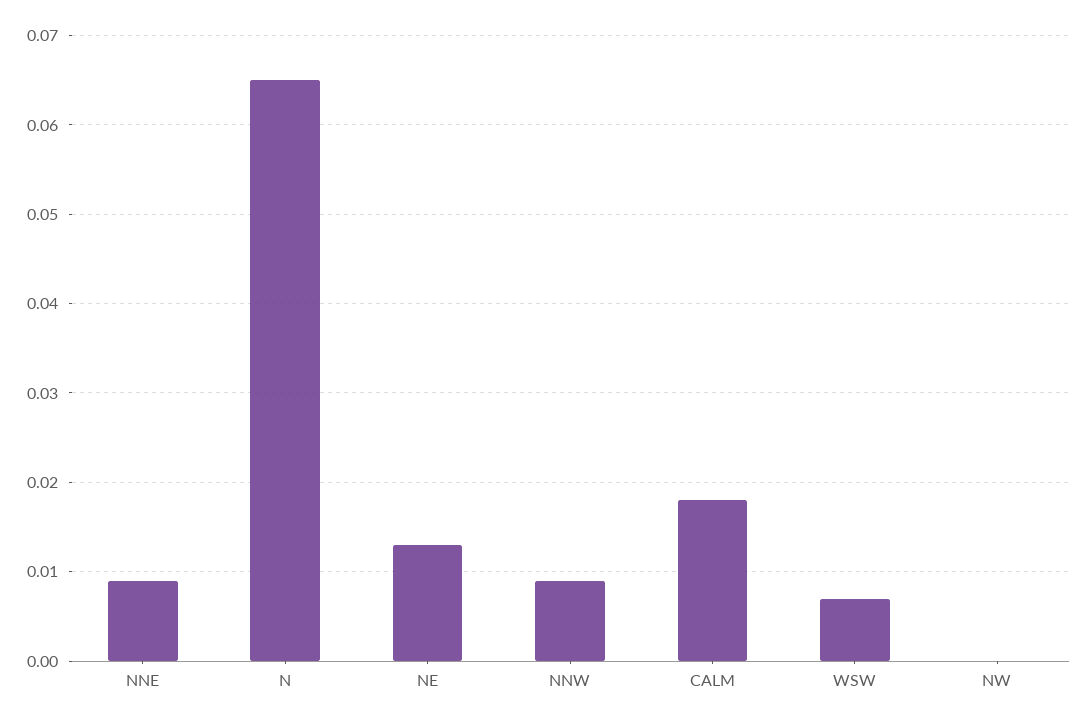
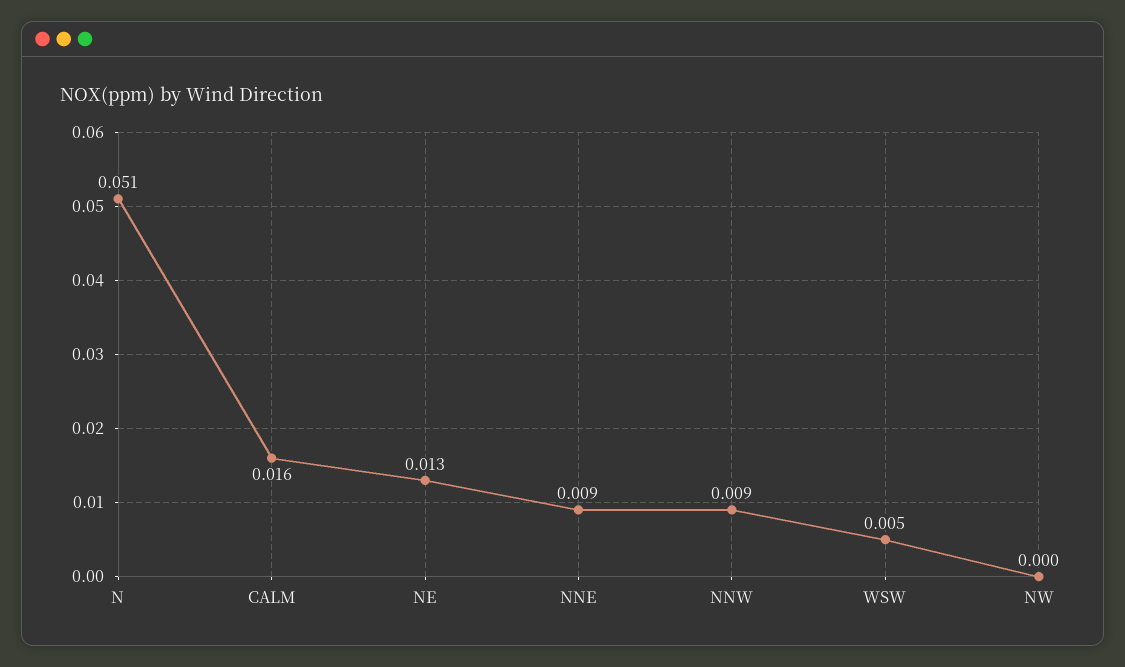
N: 0.065 -> 0.051
CALM: 0.018 -> 0.016
WSW: 0.007 -> 0.005

